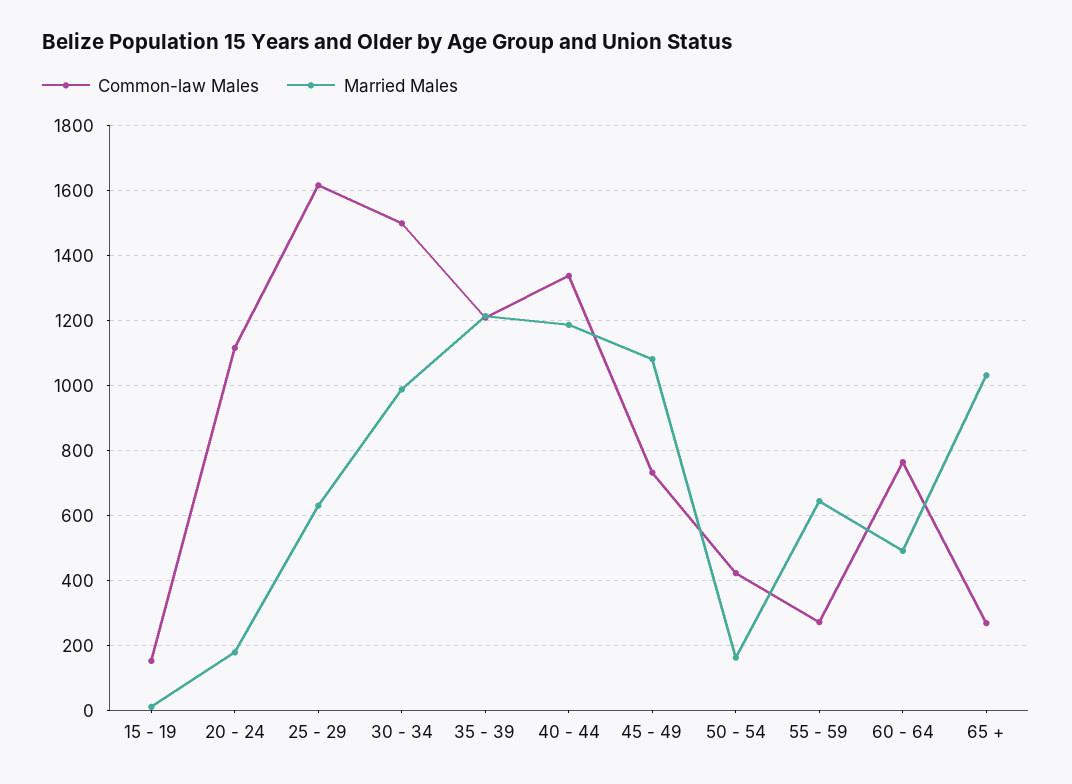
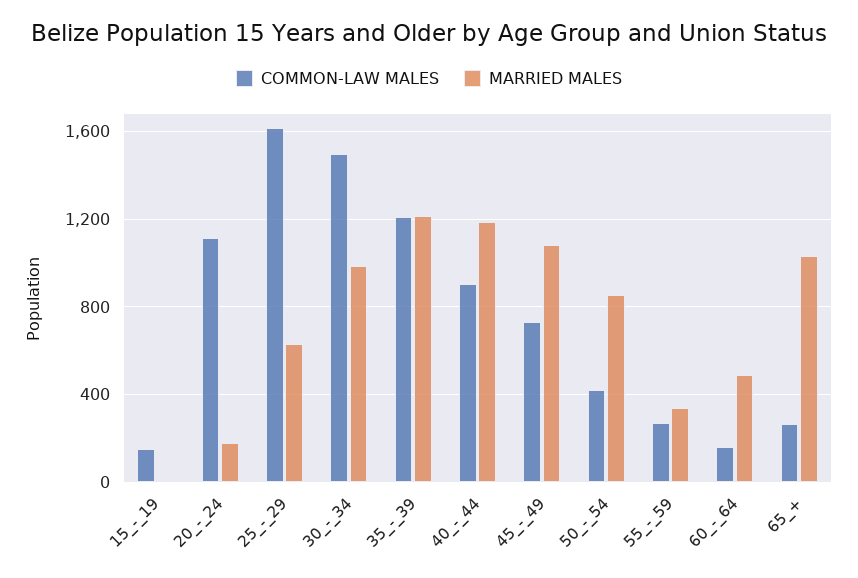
Common-law Males, 40 - 44: 1340 -> 900
Married Males, 50 - 54: 160 -> 850
Married Males, 55 - 59: 640 -> 350
Common-law Males, 60 - 64: 760 -> 150

